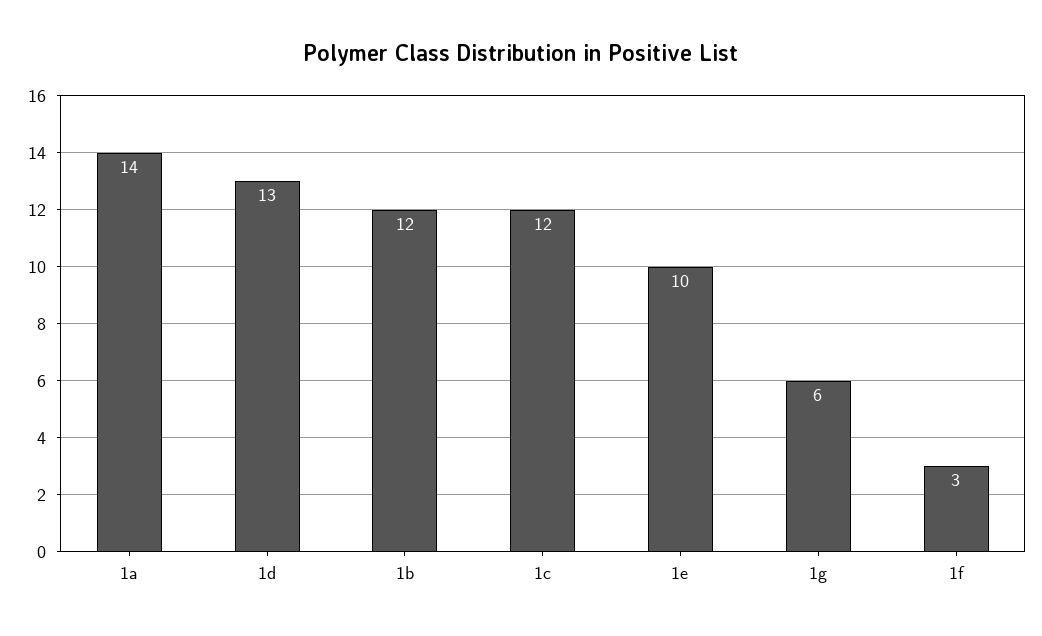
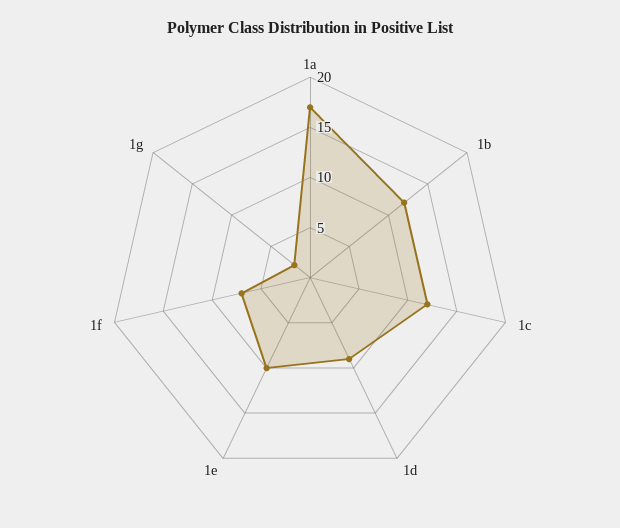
1a: 14 -> 17
1d: 13 -> 9
1g: 6 -> 2
1f: 3 -> 7

